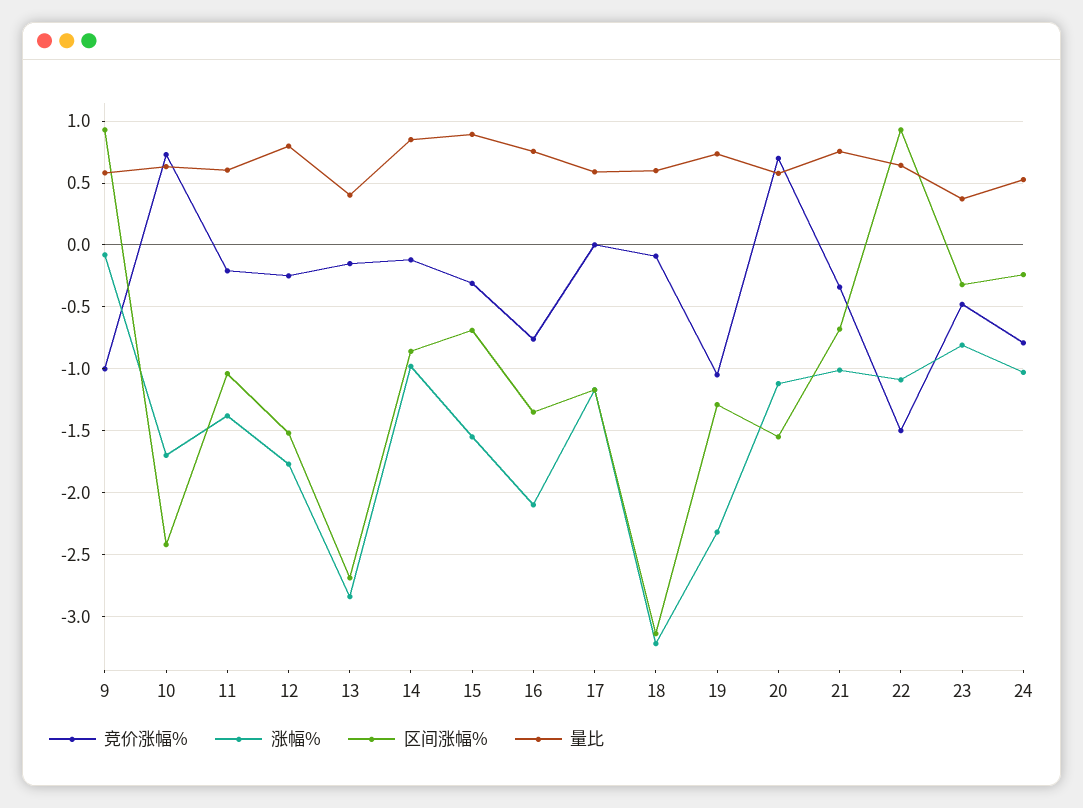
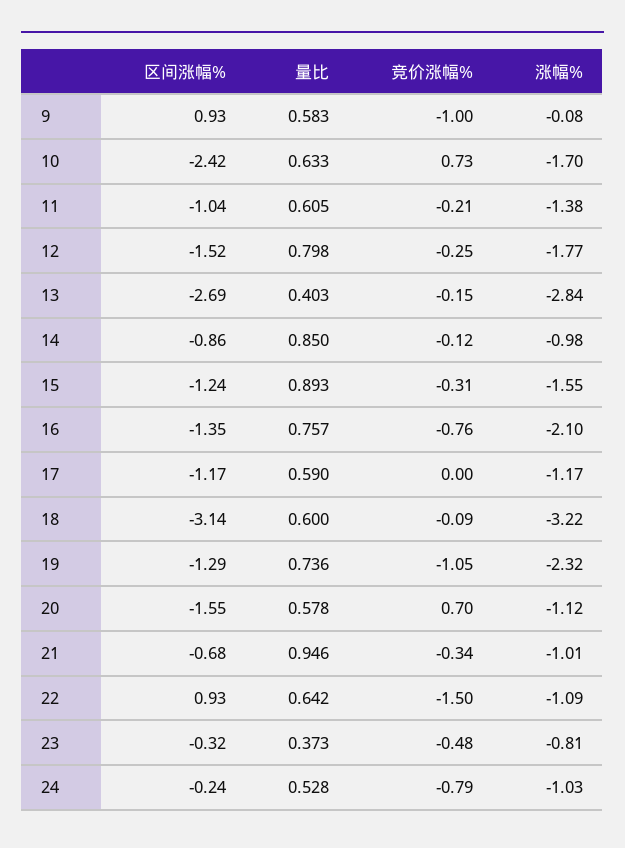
区间涨幅%, 15: -0.7 -> -1.24
量比, 21: 0.75 -> 0.946

